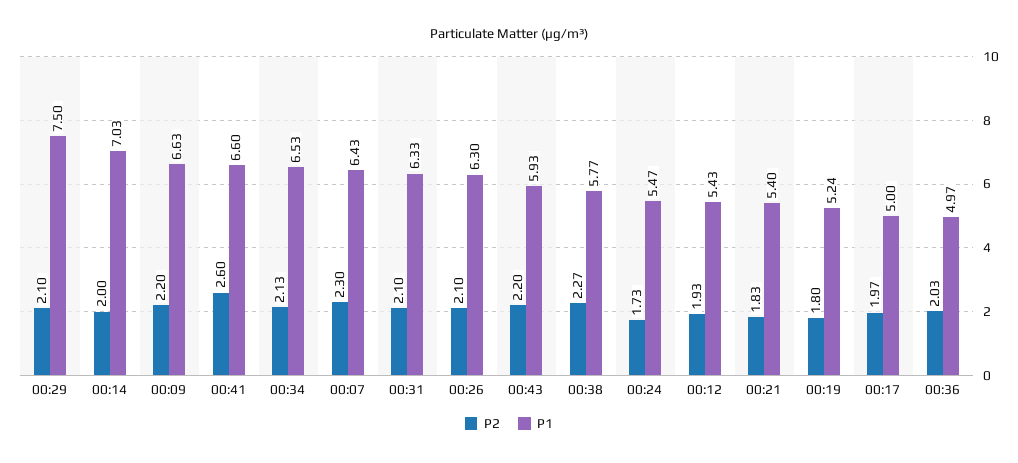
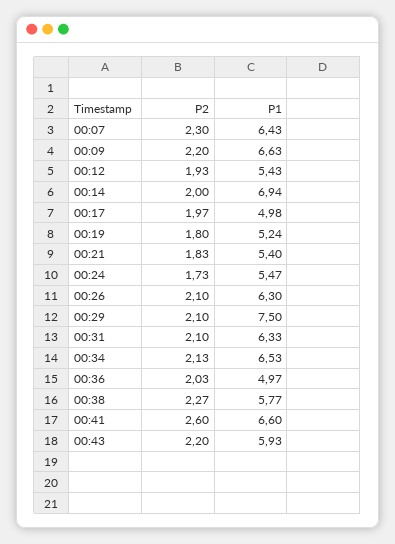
P1, 00:14: 7.03 -> 6.94
P1, 00:17: 5 -> 4.98

